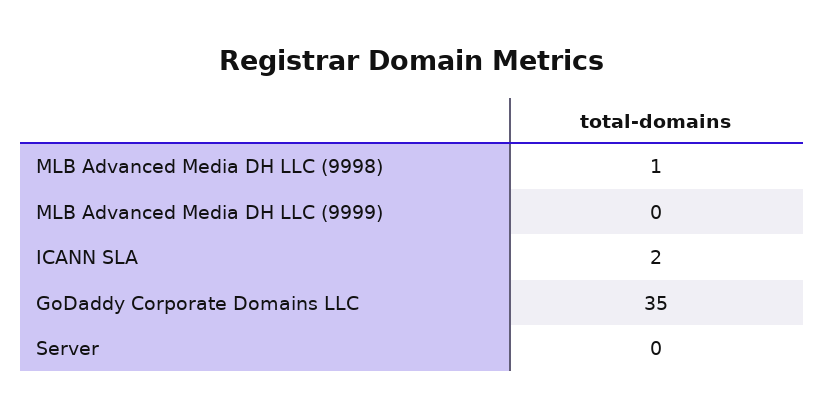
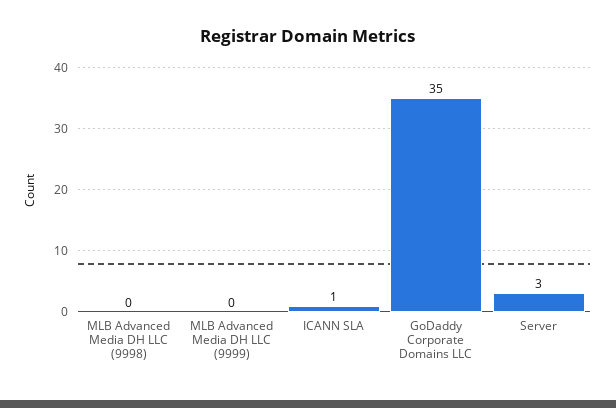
MLB Advanced Media DH LLC (9998): 1 -> 0
ICANN SLA: 2 -> 1
Server: 0 -> 3

